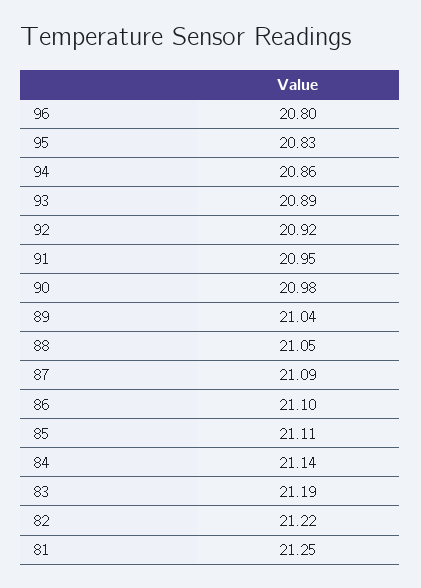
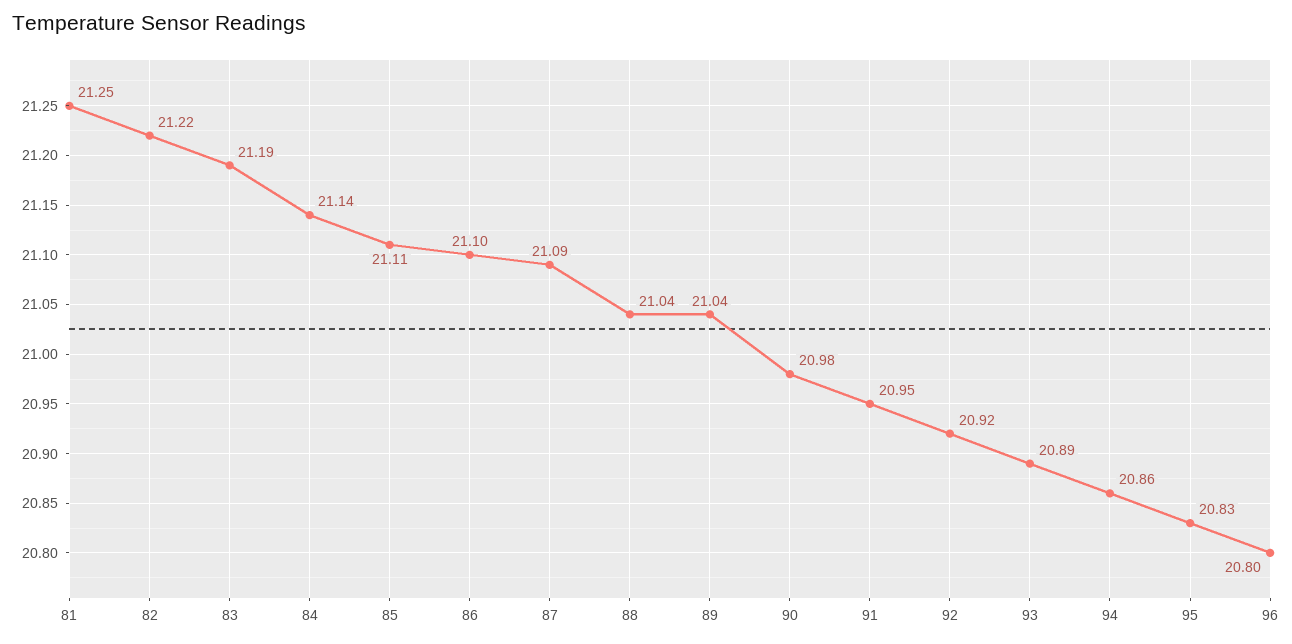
88: 21.05 -> 21.04

